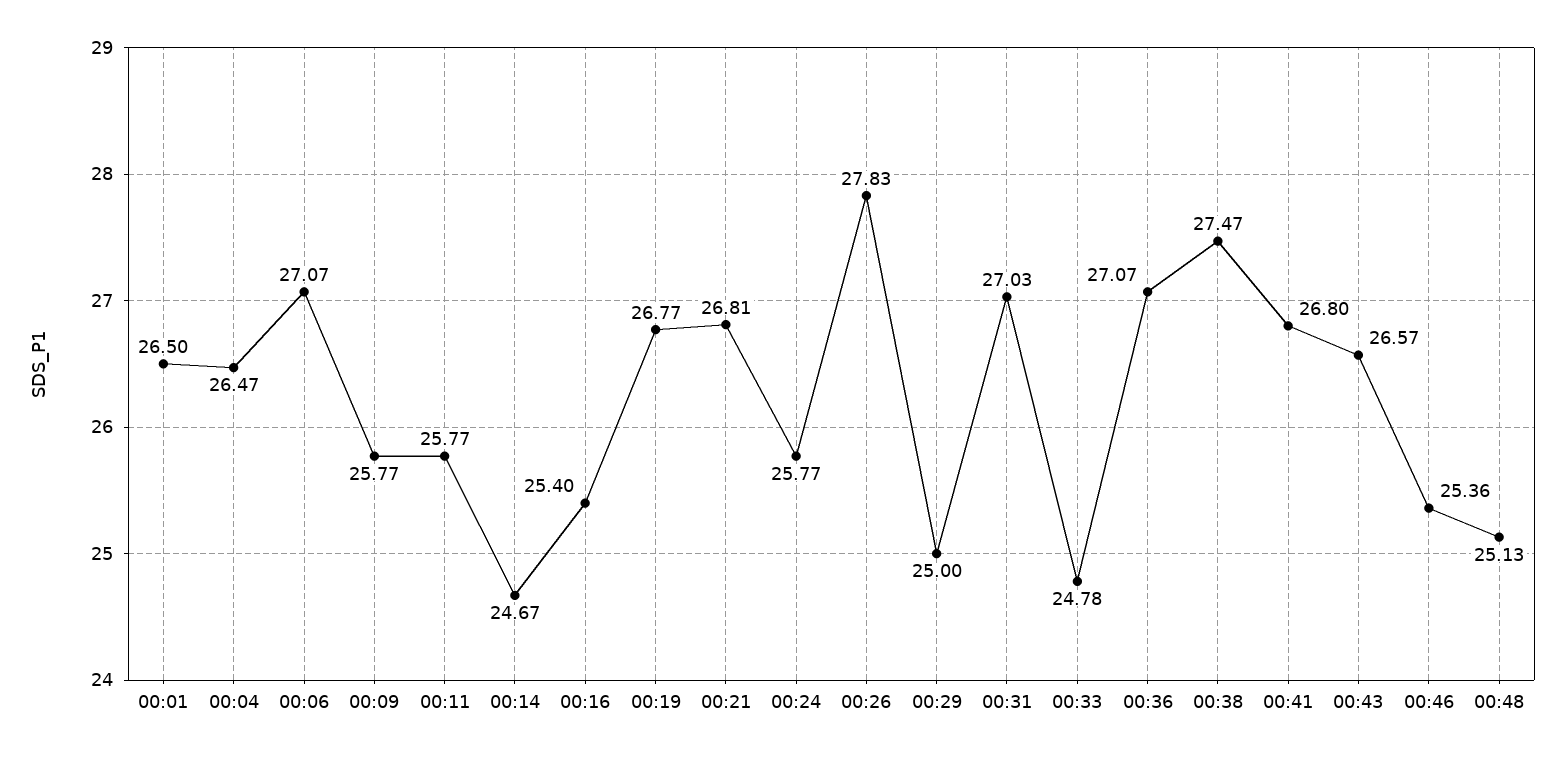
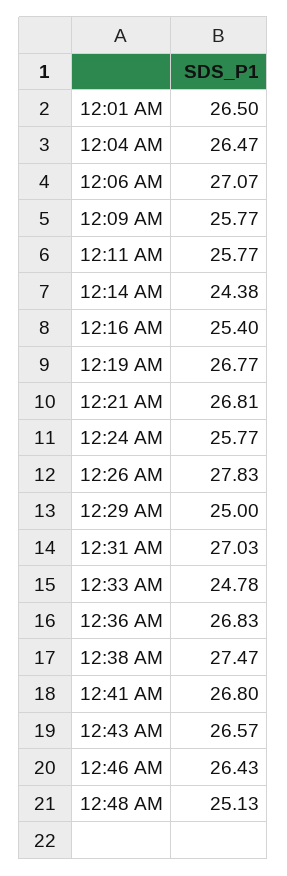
00:14: 24.67 -> 24.38
00:36: 27.07 -> 26.83
00:46: 25.36 -> 26.43

